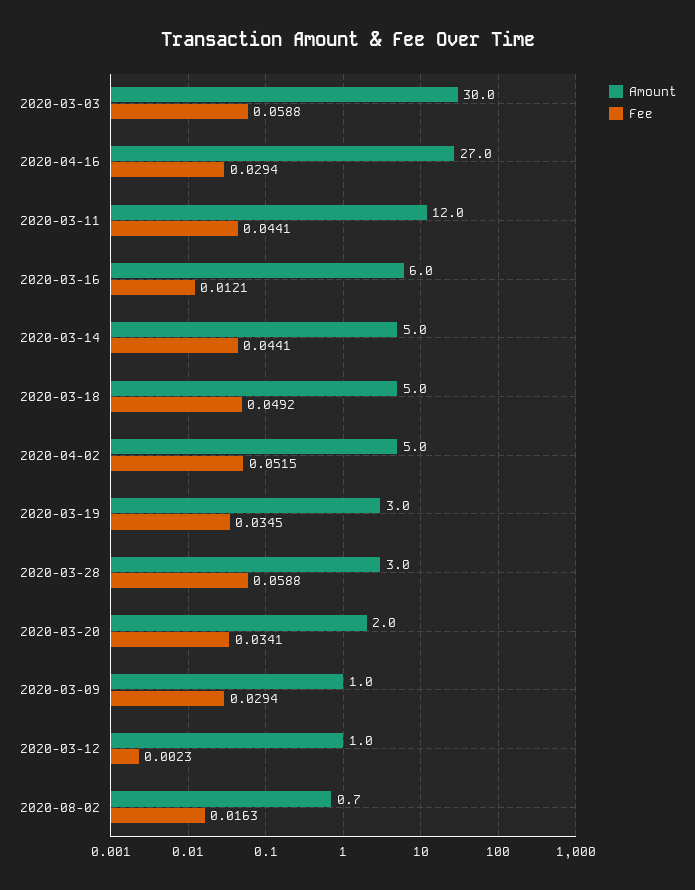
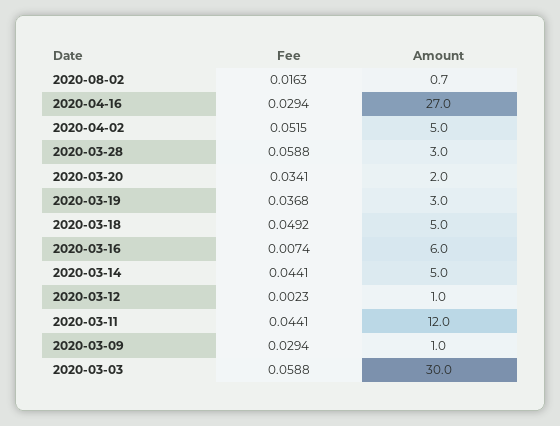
Fee, 2020-03-16: 0.0121 -> 0.0074
Fee, 2020-03-19: 0.0345 -> 0.0368

